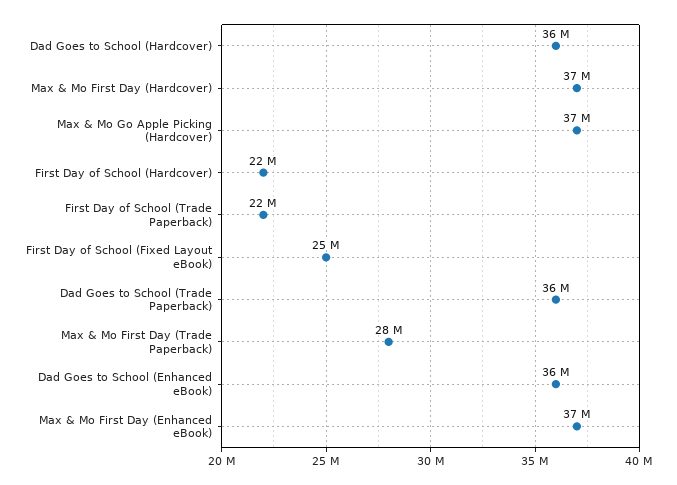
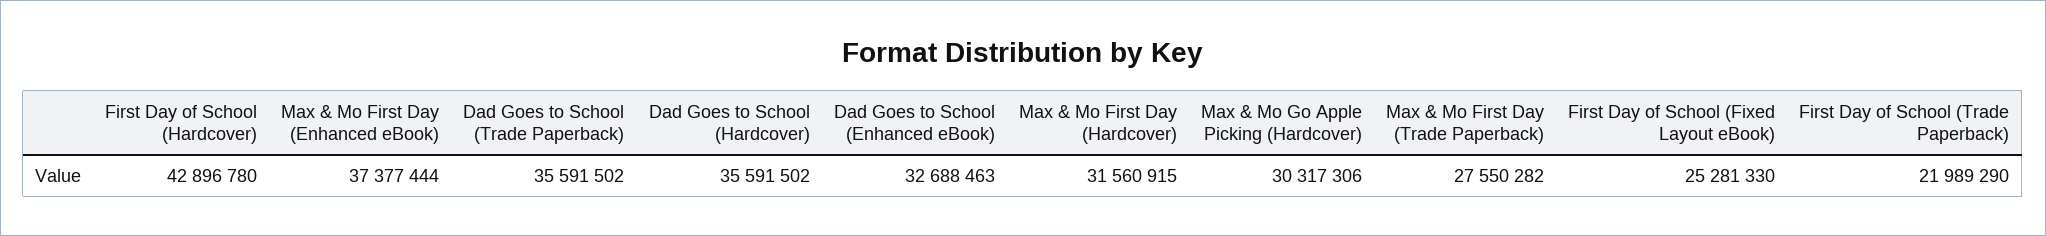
Max & Mo First Day (Hardcover): 37000000 -> 31560915
Max & Mo Go Apple Picking (Hardcover): 37000000 -> 30317306
First Day of School (Hardcover): 22000000 -> 42896780
Dad Goes to School (Enhanced eBook): 36000000 -> 32688463

